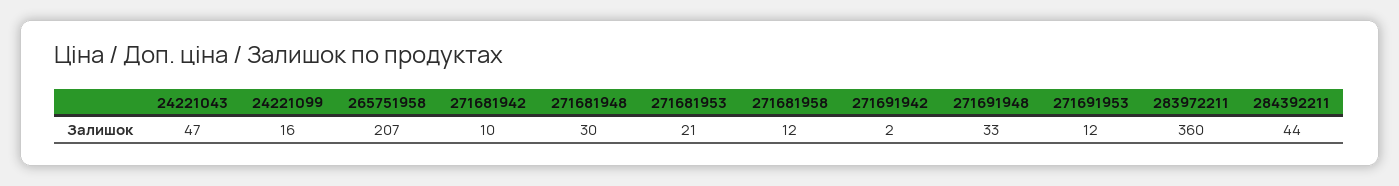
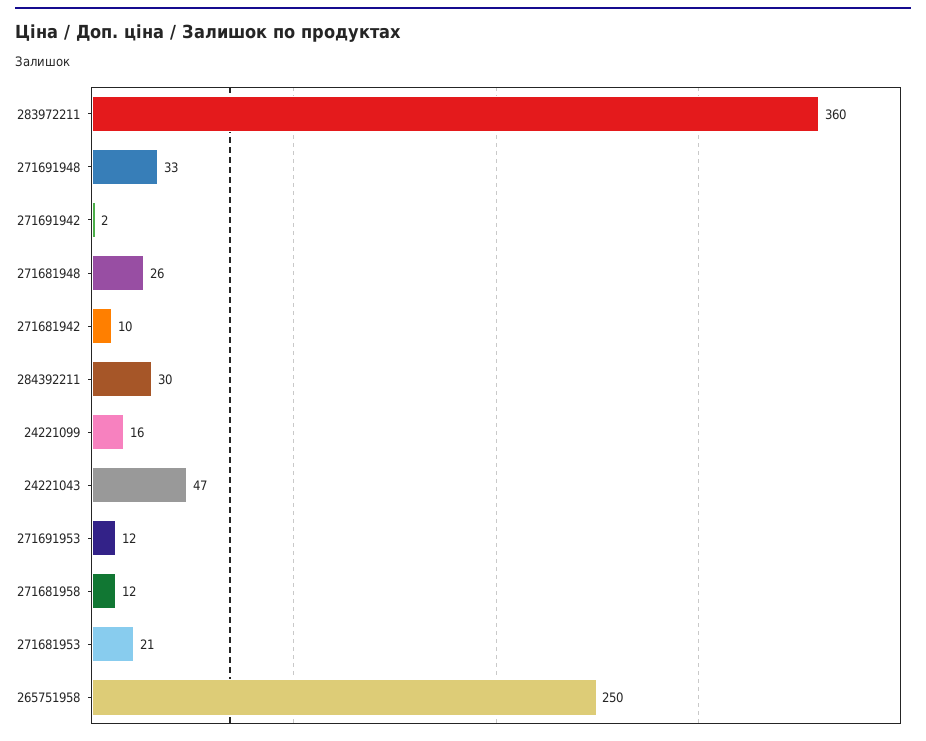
265751958: 207 -> 250
271681948: 30 -> 26
284392211: 44 -> 30

